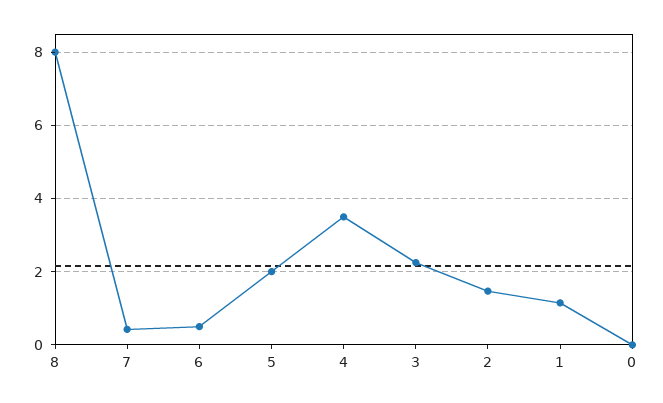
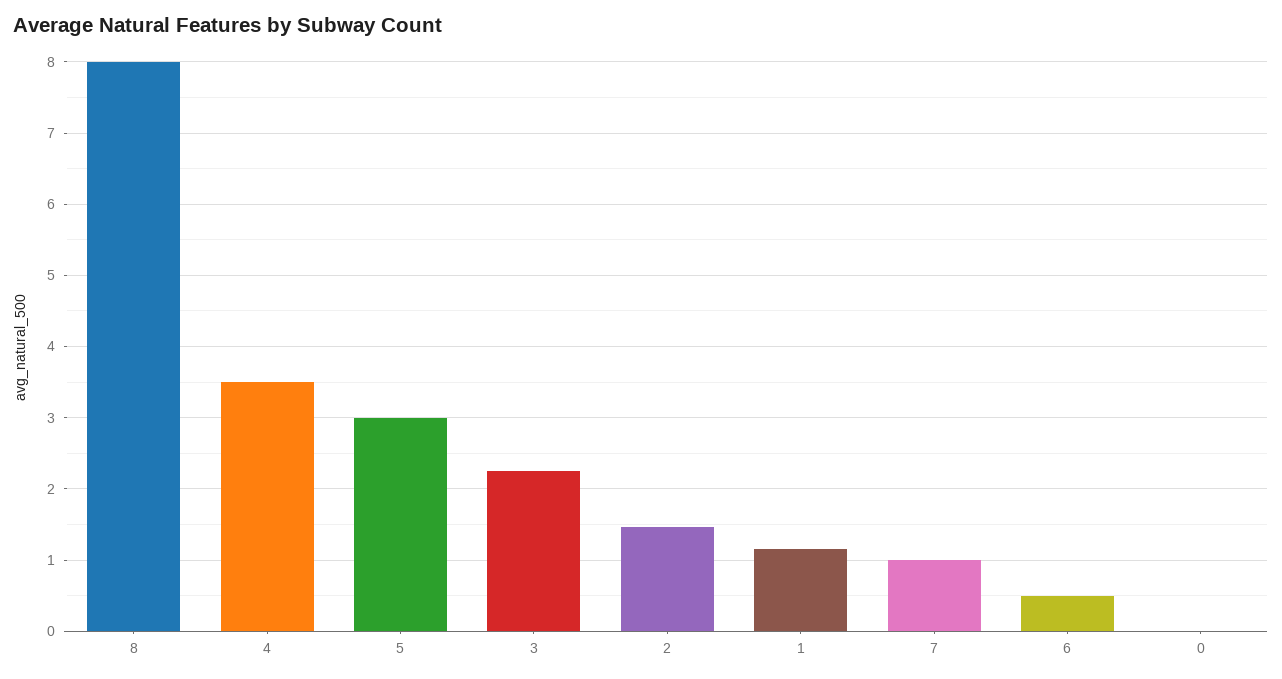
7: 0.4 -> 1
5: 2 -> 3

